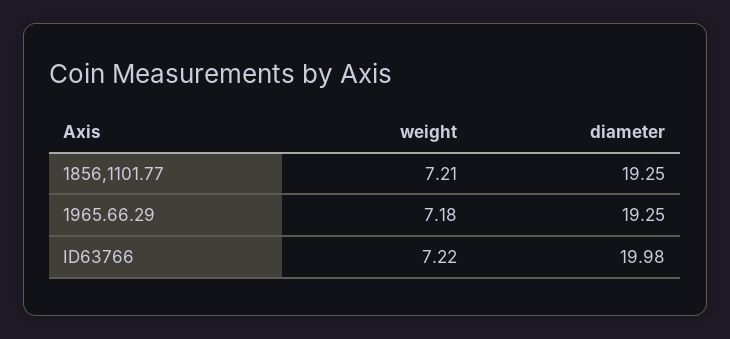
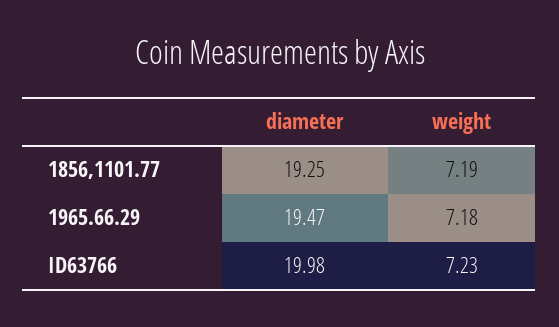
weight, 1856,1101.77: 7.21 -> 7.19
diameter, 1965.66.29: 19.25 -> 19.47
weight, ID63766: 7.22 -> 7.23

